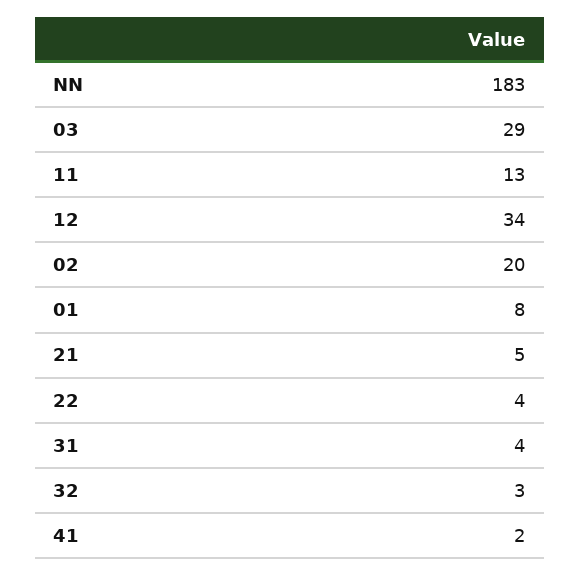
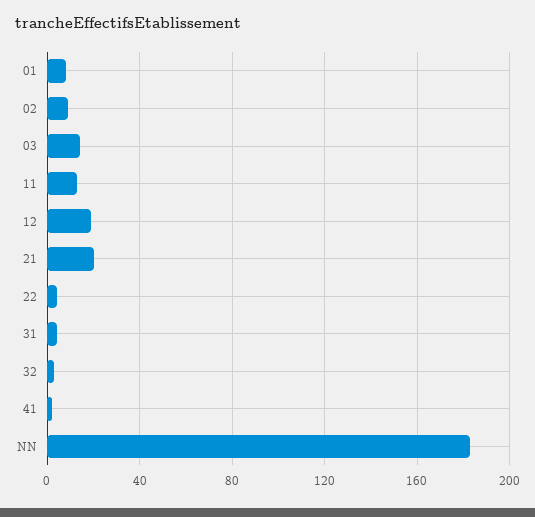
03: 29 -> 15
12: 34 -> 20
02: 20 -> 10
21: 5 -> 20

